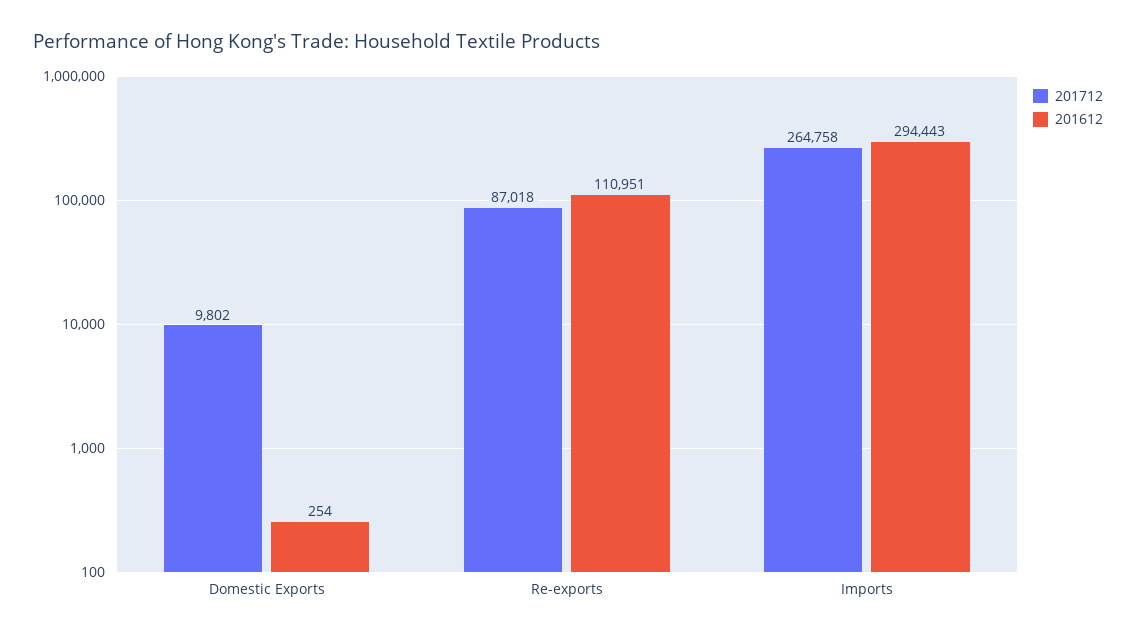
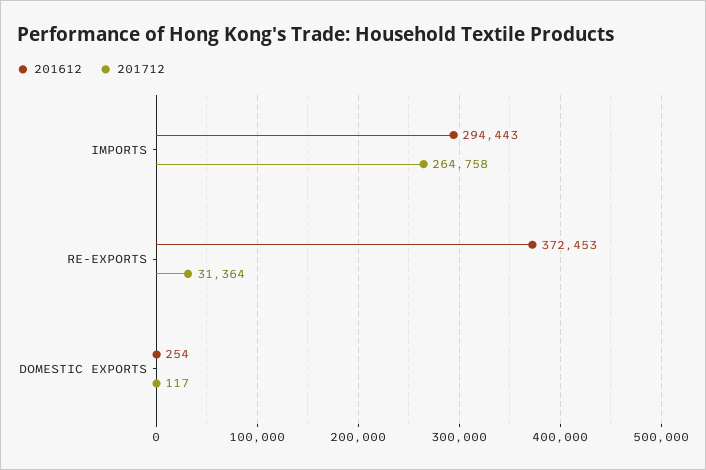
201712, Domestic Exports: 9802 -> 117
201712, Re-exports: 87018 -> 31364
201612, Re-exports: 110951 -> 372453

